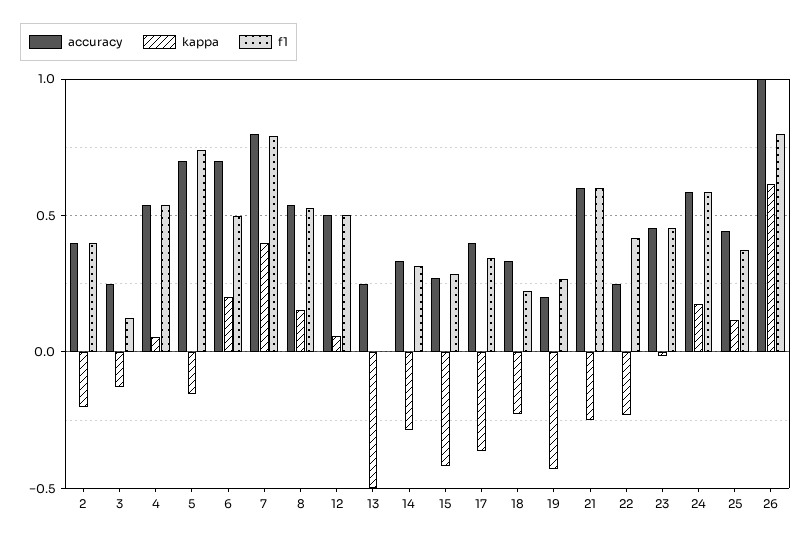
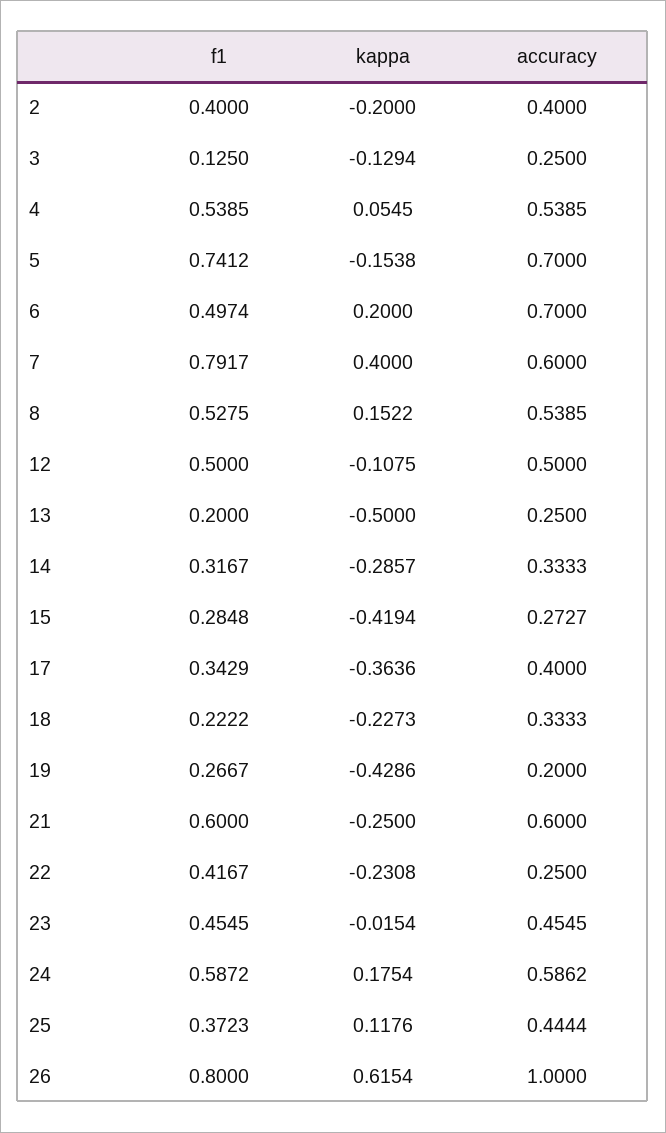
accuracy, 7: 0.8 -> 0.6
kappa, 12: 0.05 -> -0.1075
f1, 13: 0 -> 0.2

